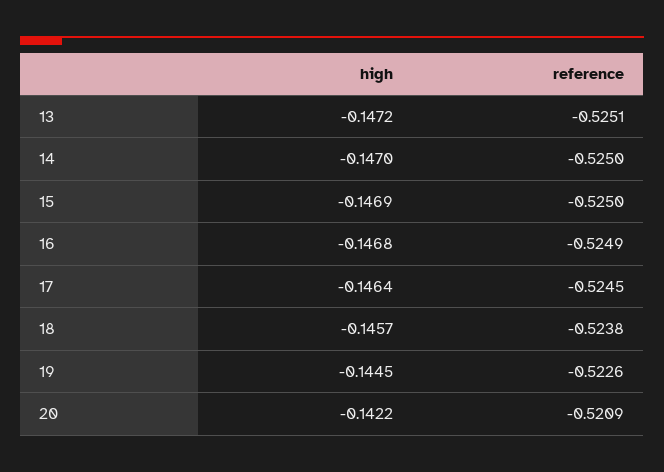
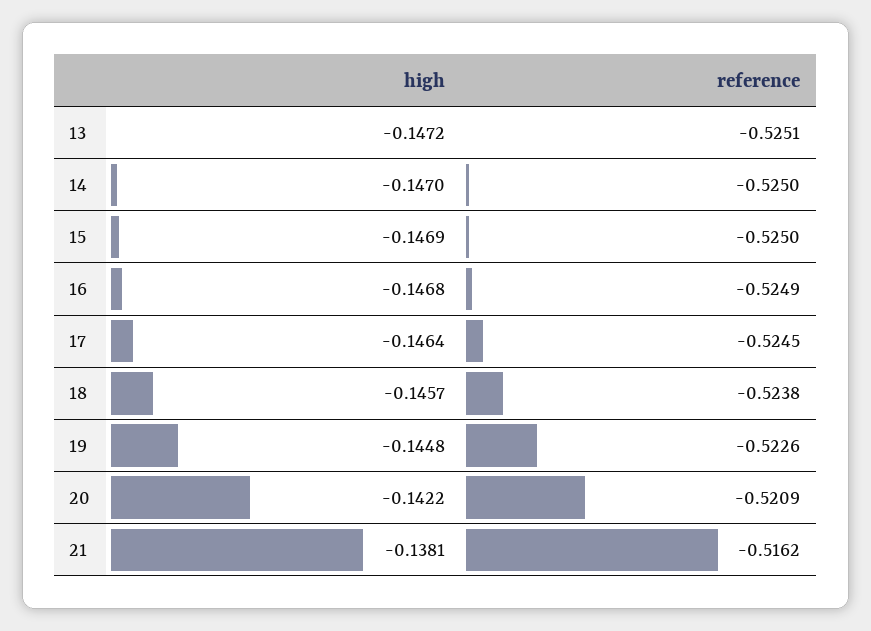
high, 19: -0.1445 -> -0.1448
high, 21: none -> -0.1381
reference, 21: none -> -0.5162

